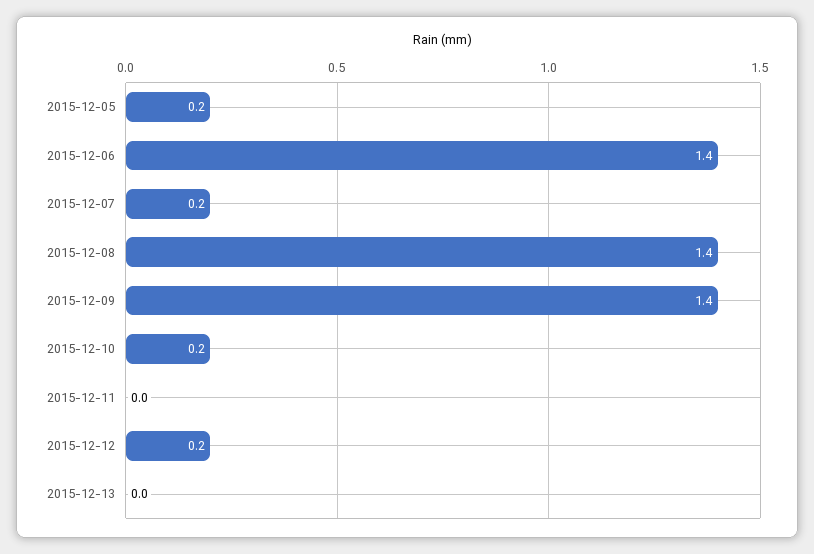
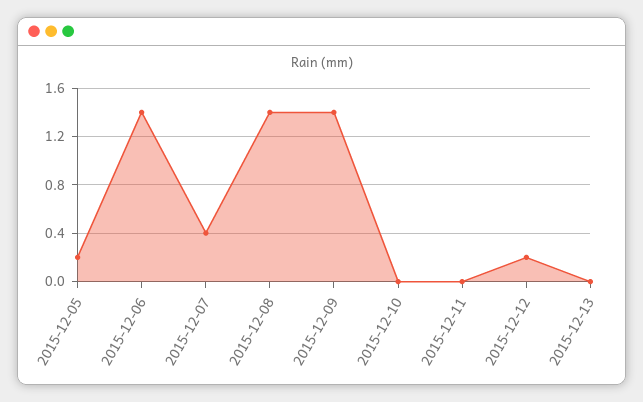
2015-12-07: 0.2 -> 0.4
2015-12-10: 0.2 -> 0

